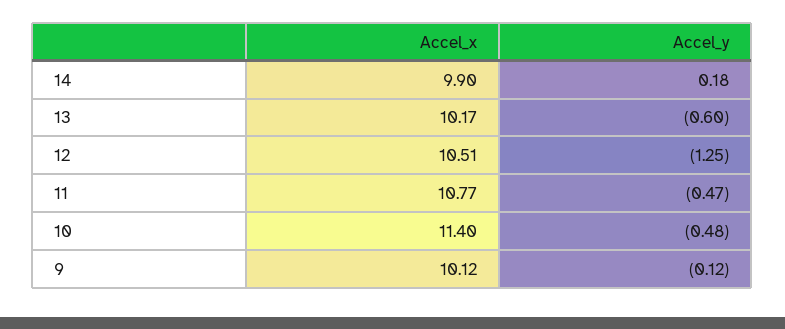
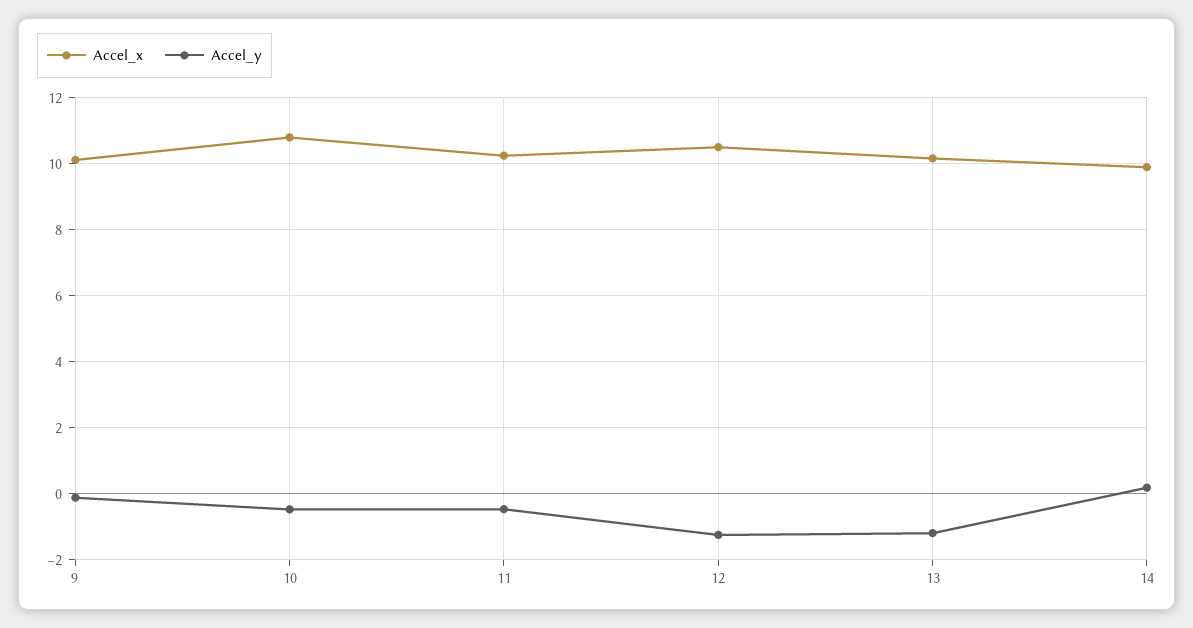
Accel_y, 13: -0.6 -> -1.2
Accel_x, 11: 10.77 -> 10.2
Accel_x, 10: 11.4 -> 10.8

